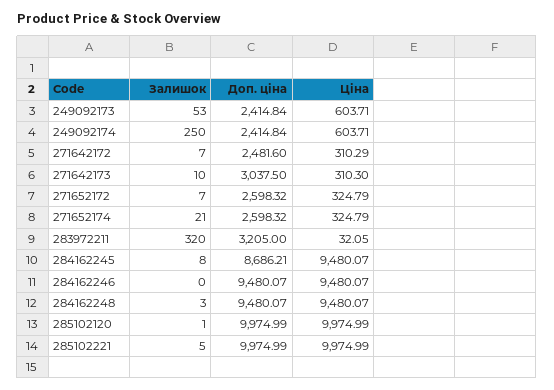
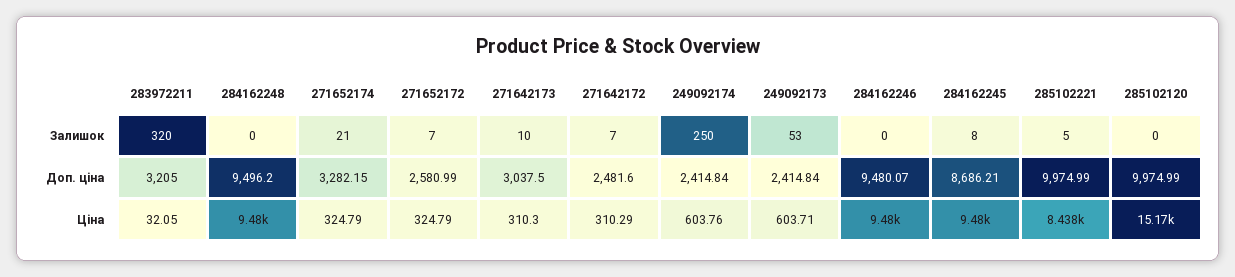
Ціна, 249092174: 603.71 -> 603.76
Доп. ціна, 271652172: 2598.32 -> 2580.99
Доп. ціна, 271652174: 2598.32 -> 3282.15
Залишок, 284162248: 3 -> 0
Доп. ціна, 284162248: 9480.07 -> 9496.2
Залишок, 285102120: 1 -> 0
Ціна, 285102120: 9974.99 -> 15170
Ціна, 285102221: 9974.99 -> 8438

